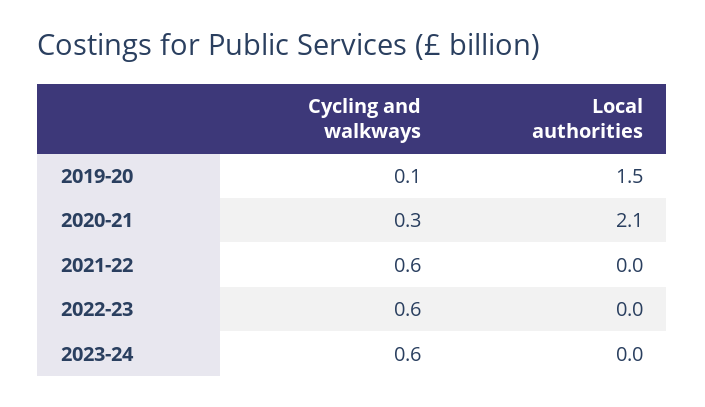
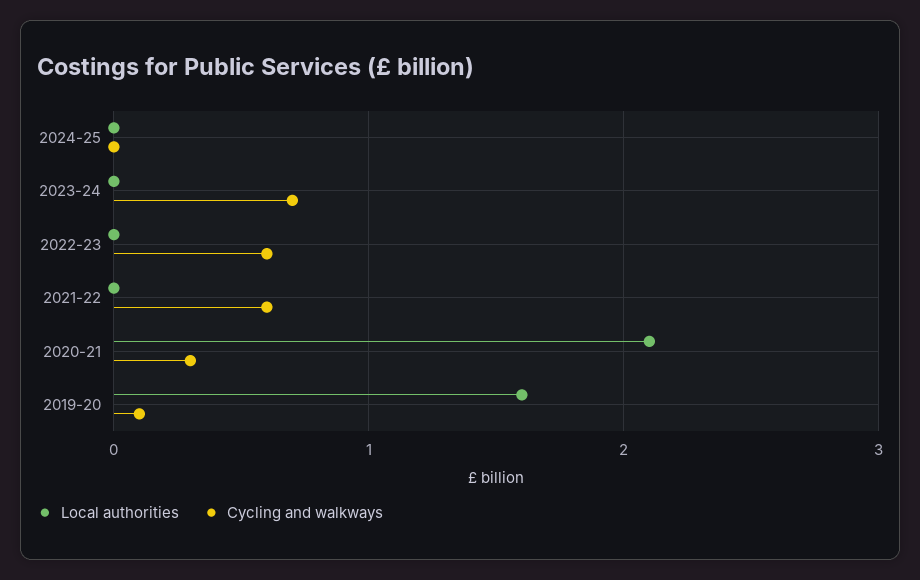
Local authorities, 2019-20: 1.5 -> 1.6
Cycling and walkways, 2023-24: 0.6 -> 0.7
Local authorities, 2024-25: none -> 0
Cycling and walkways, 2024-25: none -> 0

